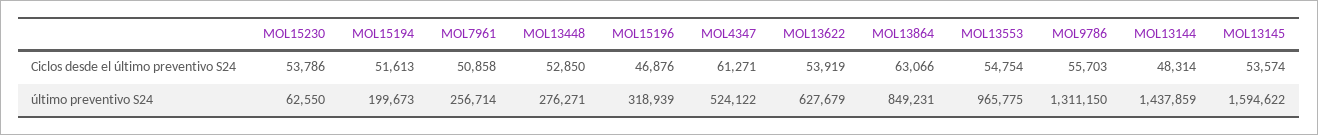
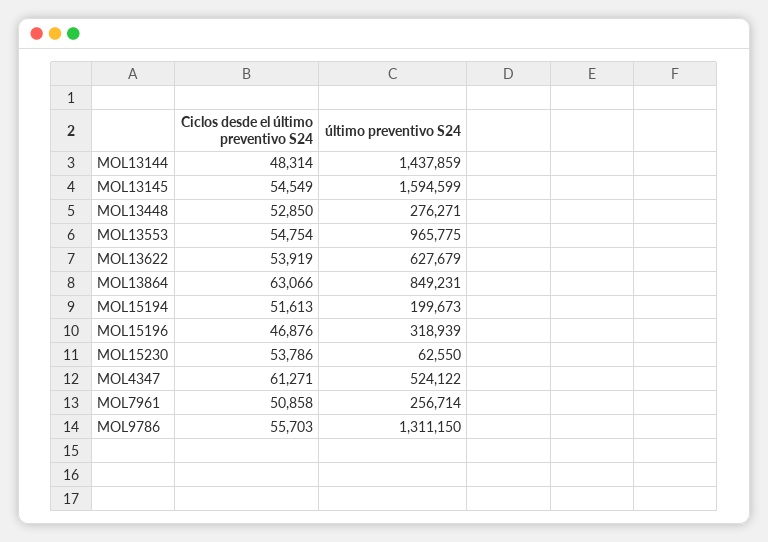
MOL13145, Ciclos desde el último preventivo S24: 53574 -> 54549
MOL13145, último preventivo S24: 1594622 -> 1594599

